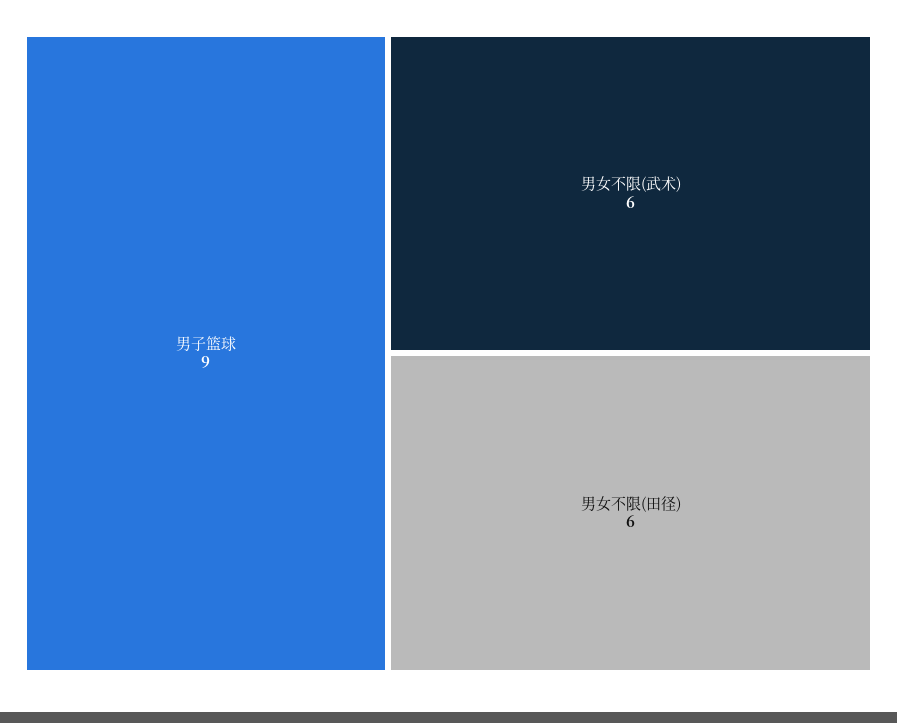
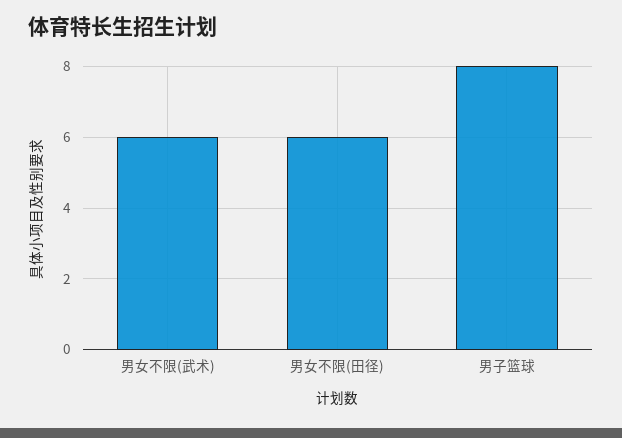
男子篮球: 9 -> 8

